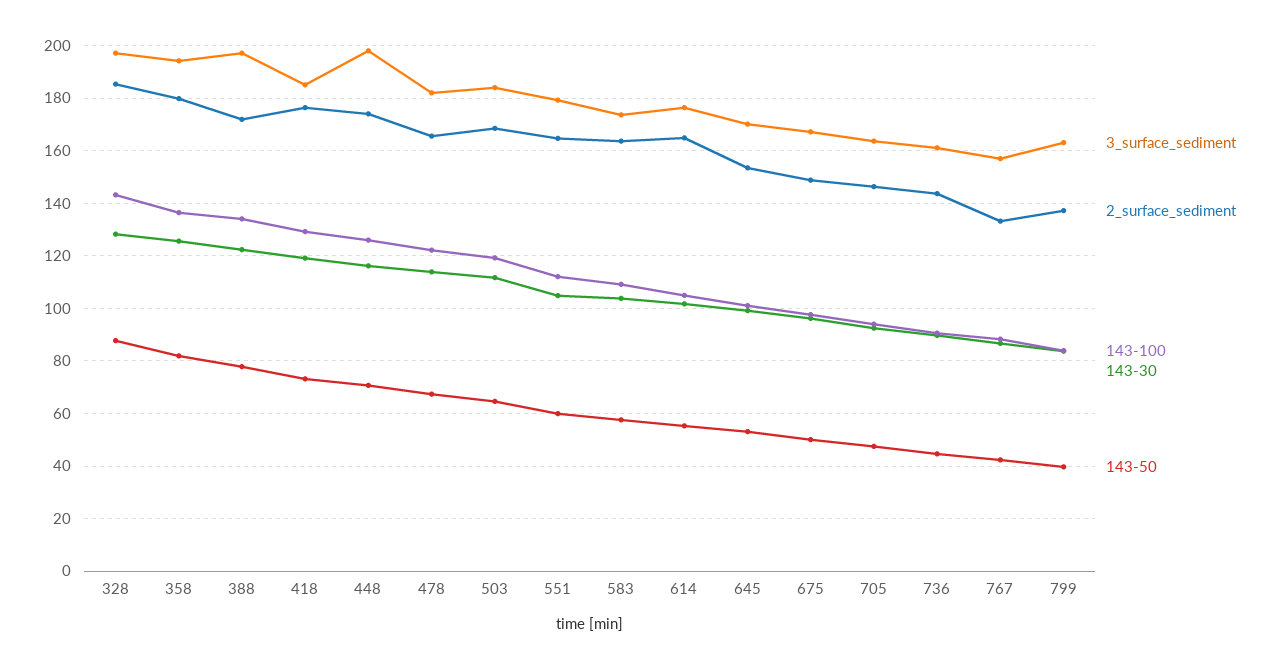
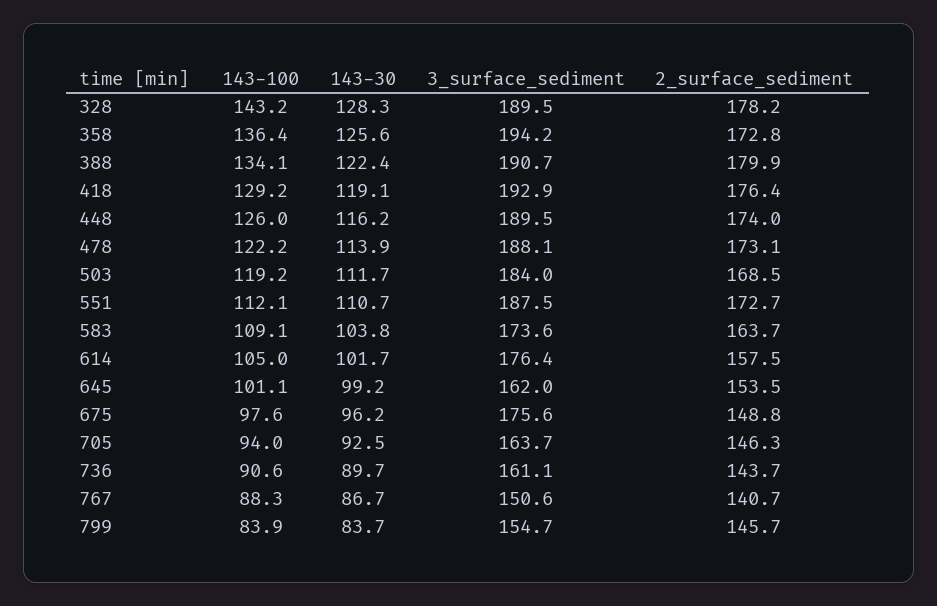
3_surface_sediment, 328: 197.5 -> 189.5
2_surface_sediment, 328: 185 -> 178.2
143-50, 328: 87.5 -> none
2_surface_sediment, 358: 180 -> 172.8
143-50, 358: 82.5 -> none
3_surface_sediment, 388: 197.5 -> 190.7
2_surface_sediment, 388: 172.5 -> 179.9
143-50, 388: 77.5 -> none
3_surface_sediment, 418: 185 -> 192.9
143-50, 418: 72.5 -> none
3_surface_sediment, 448: 197.5 -> 189.5
143-50, 448: 70 -> none
3_surface_sediment, 478: 182.5 -> 188.1
2_surface_sediment, 478: 165 -> 173.1
143-50, 478: 67.5 -> none
143-50, 503: 65 -> none
3_surface_sediment, 551: 180 -> 187.5
2_surface_sediment, 551: 165 -> 172.7
143-30, 551: 105 -> 110.7
143-50, 551: 60 -> none
143-50, 583: 57.5 -> none
2_surface_sediment, 614: 165 -> 157.5
143-50, 614: 55 -> none
3_surface_sediment, 645: 170 -> 162
143-50, 645: 52.5 -> none
3_surface_sediment, 675: 167.5 -> 175.6
143-50, 675: 50 -> none
143-50, 705: 47.5 -> none
143-50, 736: 45 -> none
3_surface_sediment, 767: 157.5 -> 150.6
2_surface_sediment, 767: 132.5 -> 140.7
143-50, 767: 42.5 -> none
3_surface_sediment, 799: 162.5 -> 154.7
2_surface_sediment, 799: 137.5 -> 145.7
143-50, 799: 40 -> none

